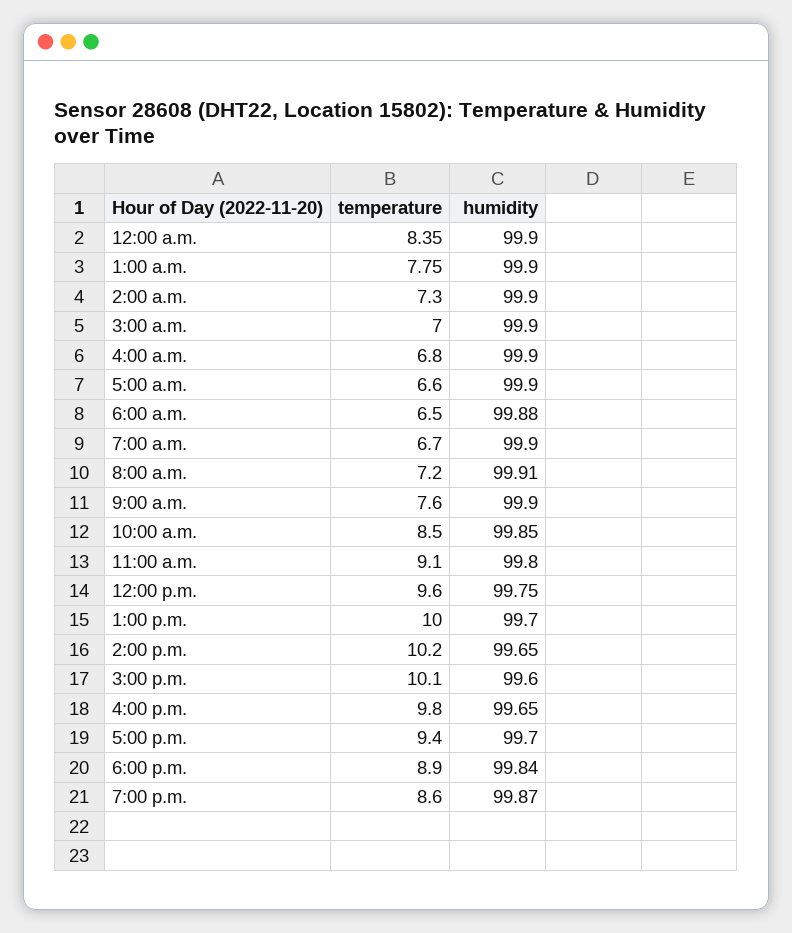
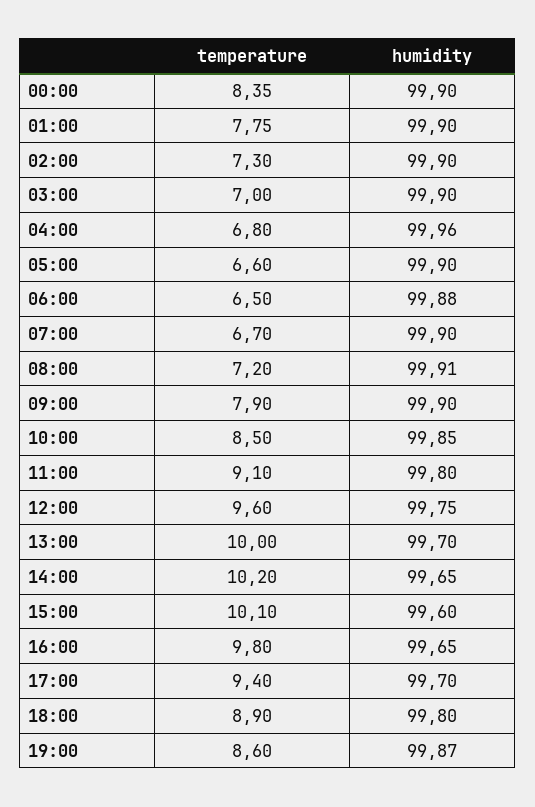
humidity, 4:00 a.m.: 99.9 -> 99.96
temperature, 9:00 a.m.: 7.6 -> 7.9
humidity, 6:00 p.m.: 99.84 -> 99.8

